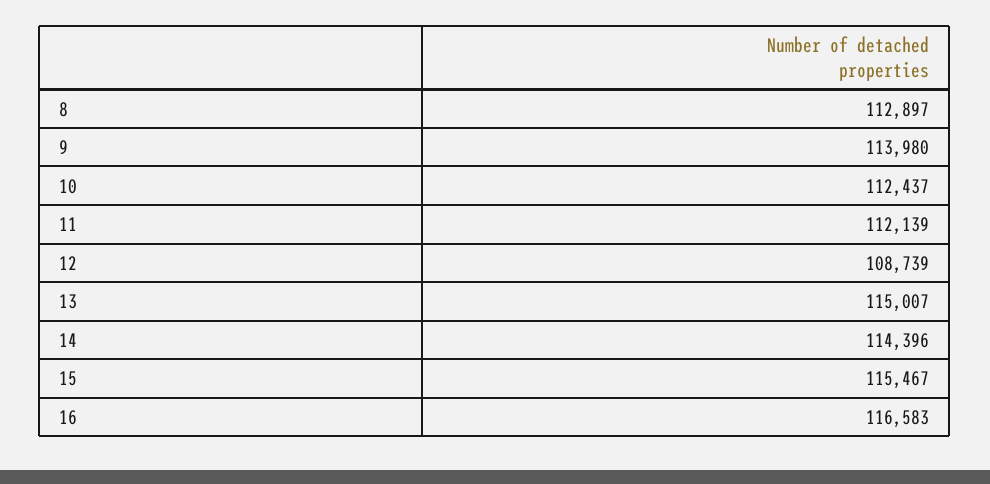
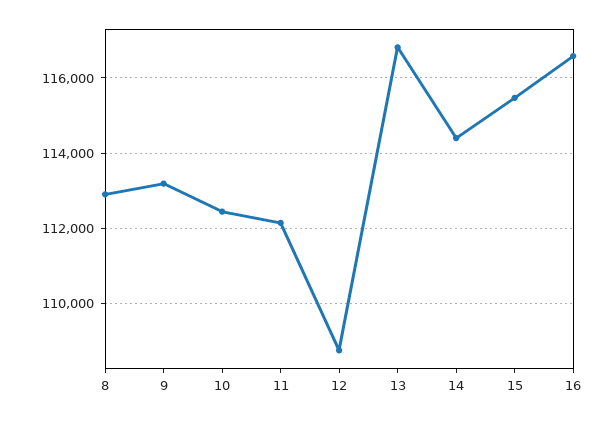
9: 113980 -> 113200
13: 115007 -> 116800

